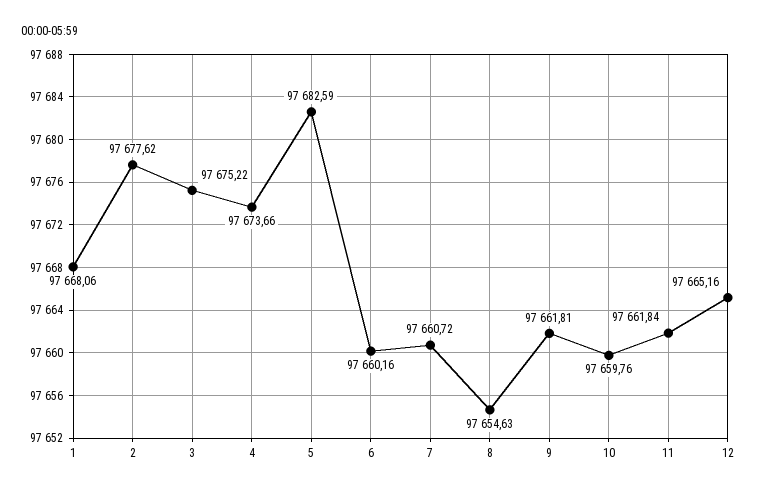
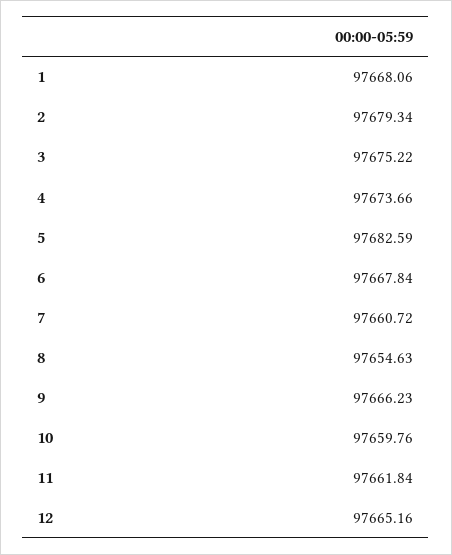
2: 97677.62 -> 97679.34
6: 97660.16 -> 97667.84
9: 97661.81 -> 97666.23

